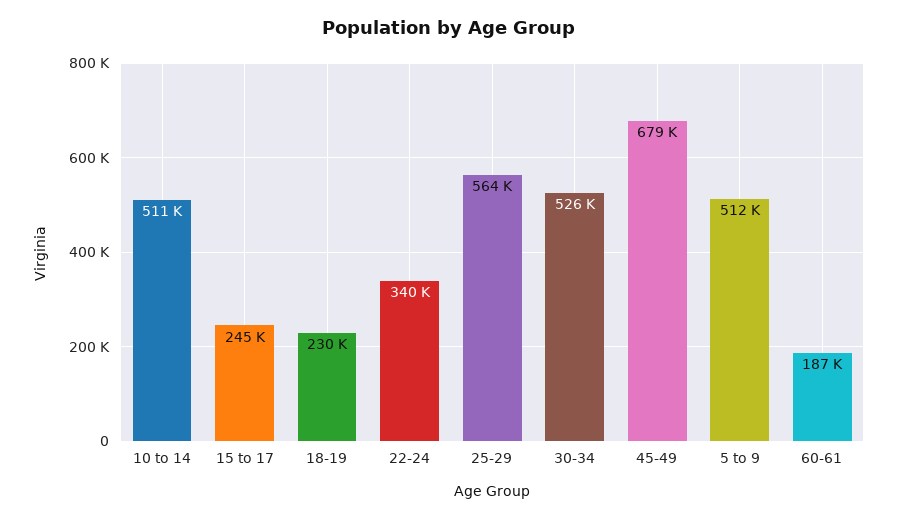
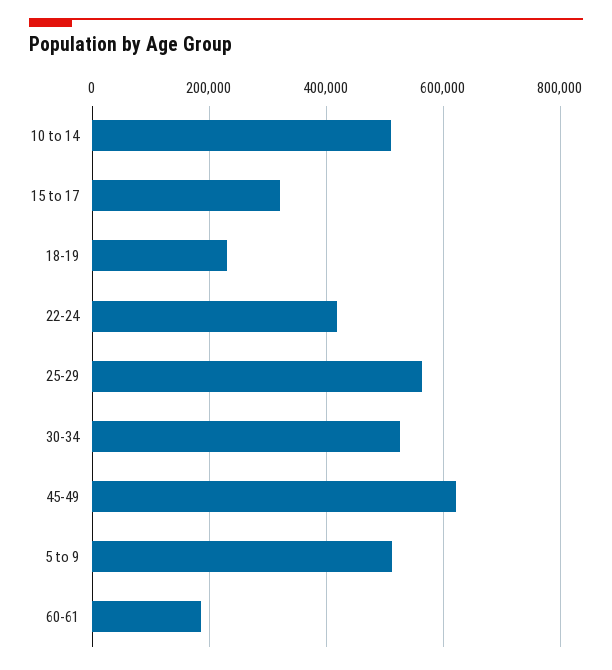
15 to 17: 245000 -> 320000
22-24: 340000 -> 420000
45-49: 679000 -> 620000

